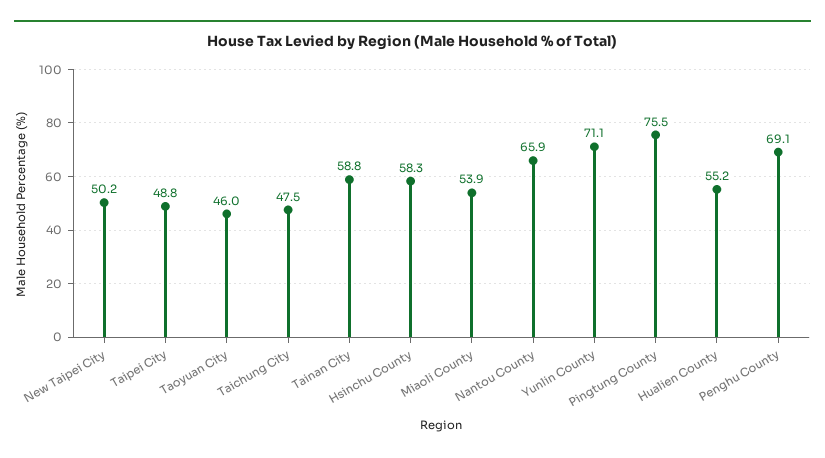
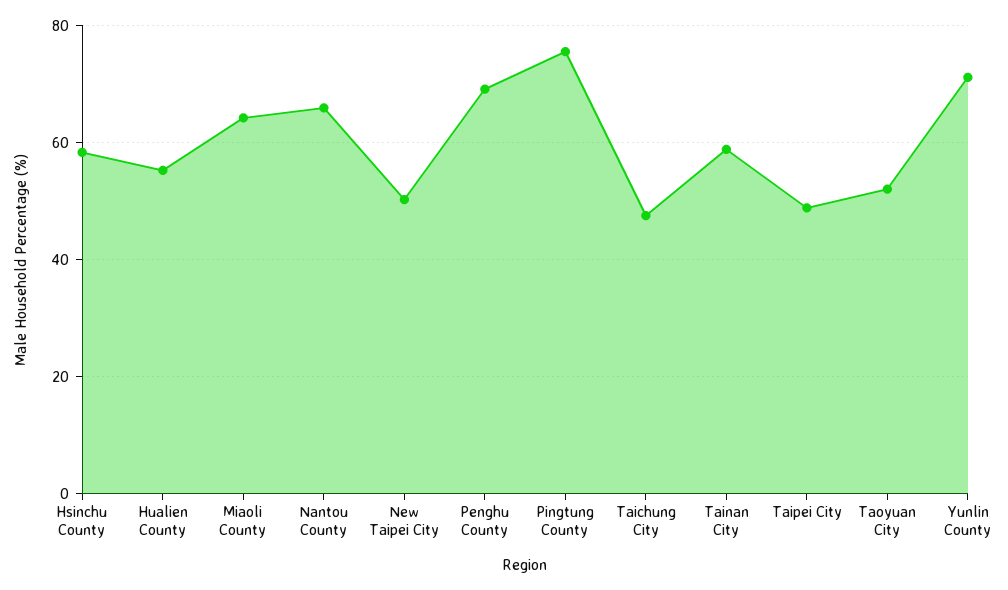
Taoyuan City: 46 -> 52
Miaoli County: 53.9 -> 64

